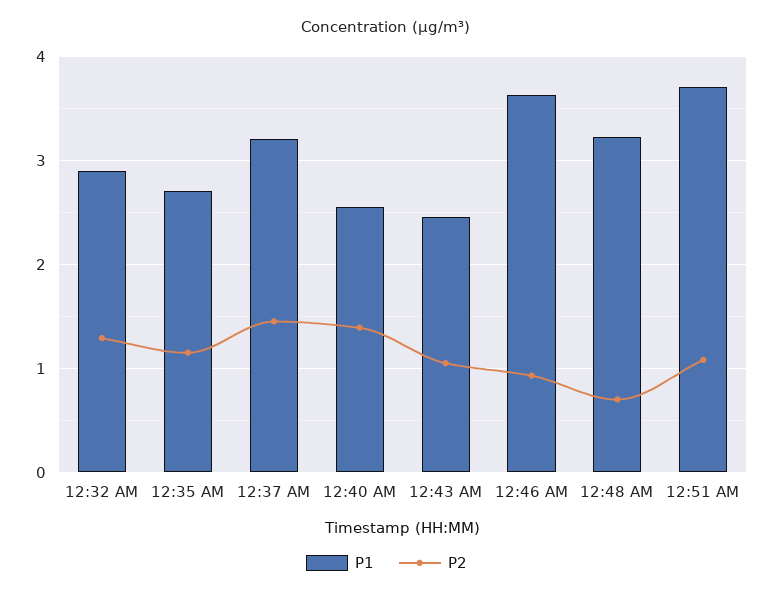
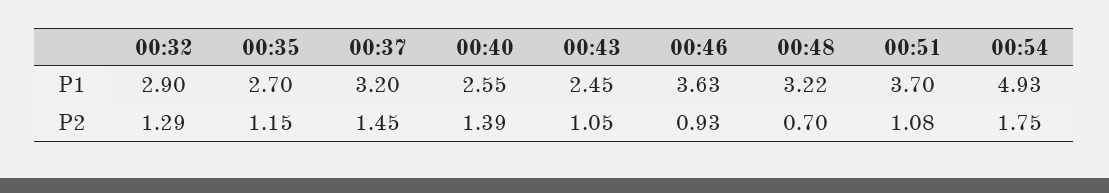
P1, 00:54: none -> 4.93
P2, 00:54: none -> 1.75

